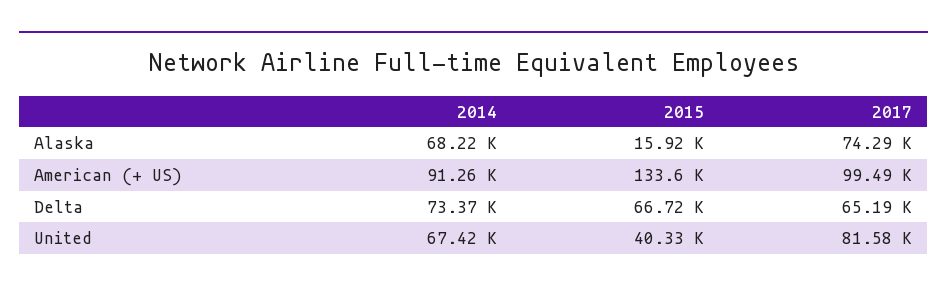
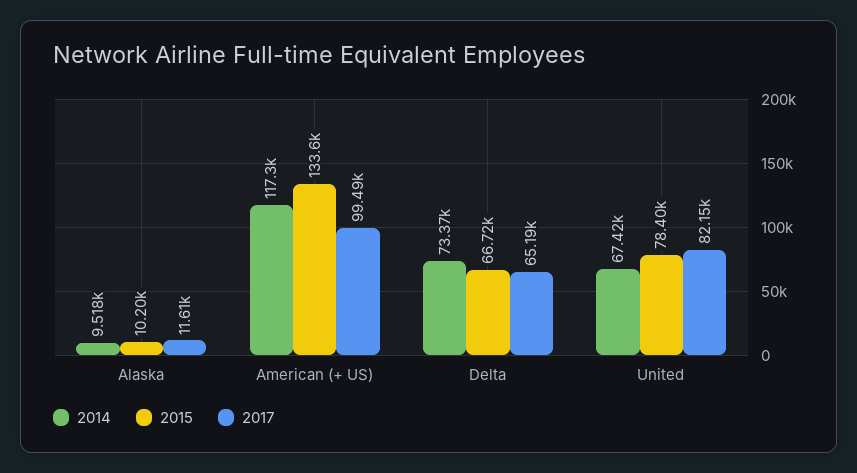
2014, Alaska: 68220 -> 9518
2015, Alaska: 15920 -> 10200
2017, Alaska: 74290 -> 11610
2014, American (+ US): 91260 -> 117300
2015, United: 40330 -> 78400
2017, United: 81580 -> 82150

